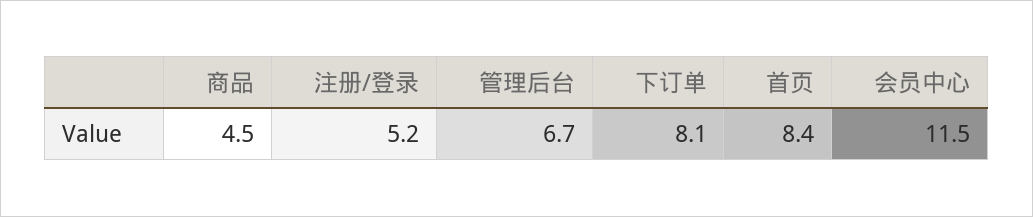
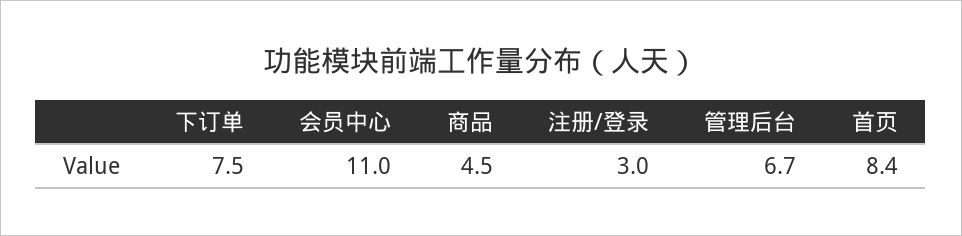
注册/登录: 5.2 -> 3
下订单: 8.1 -> 7.5
会员中心: 11.5 -> 11

